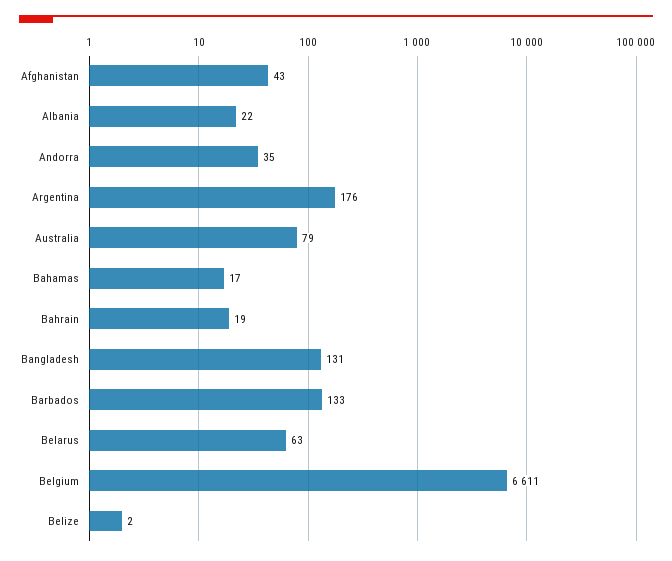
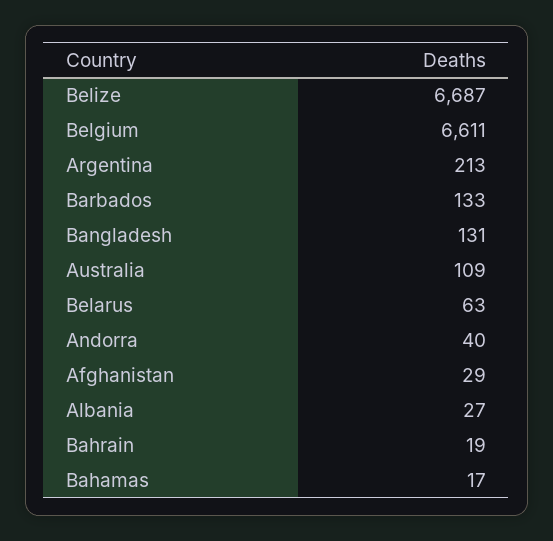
Afghanistan: 43 -> 29
Albania: 22 -> 27
Andorra: 35 -> 40
Argentina: 176 -> 213
Australia: 79 -> 109
Belize: 2 -> 6687

